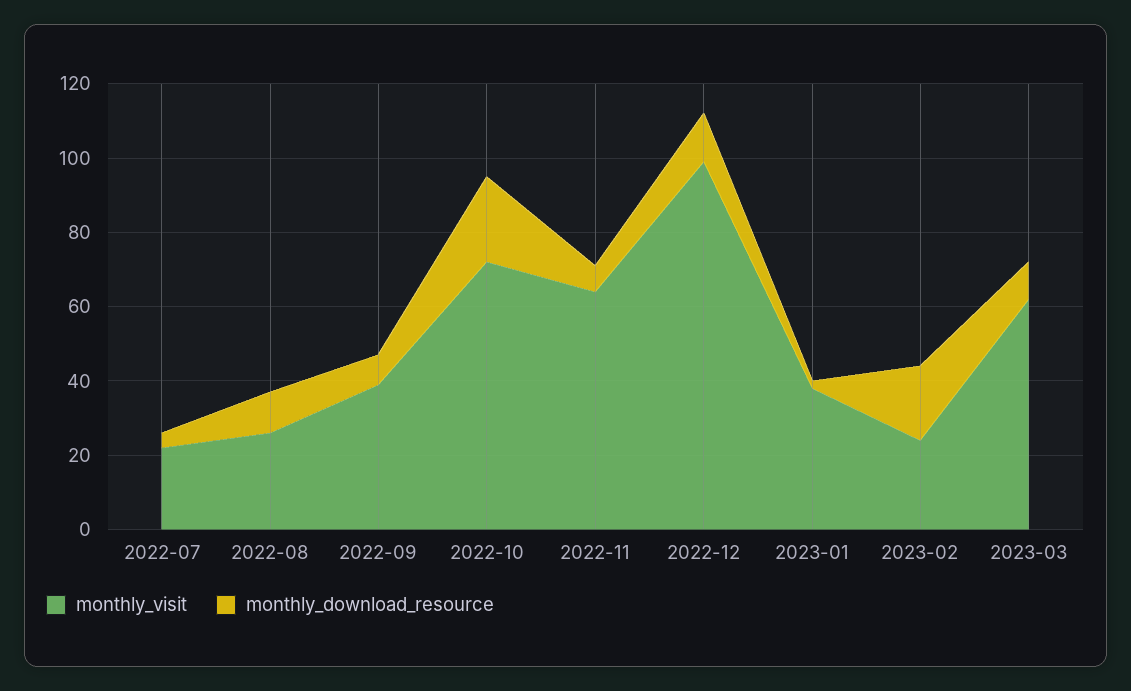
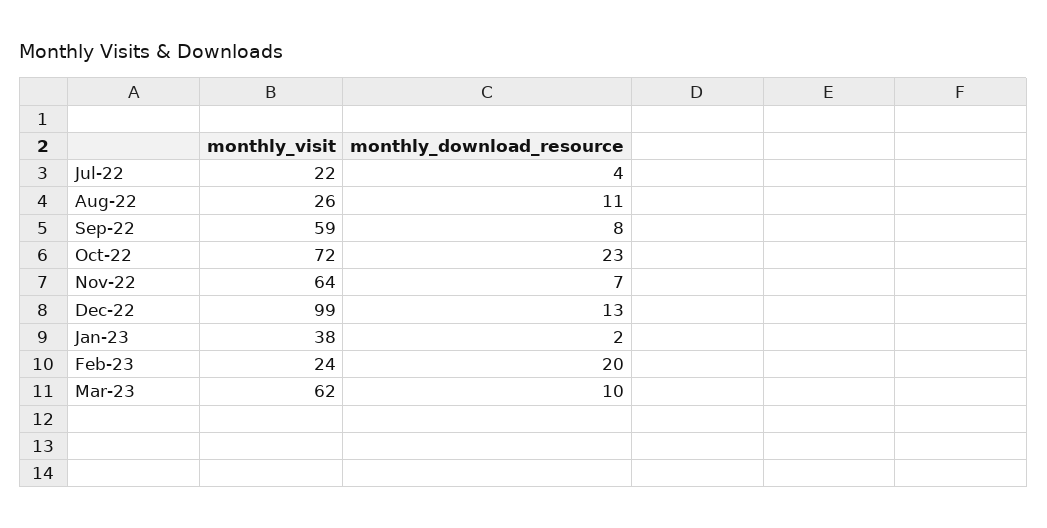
monthly_visit, 2022-09: 40 -> 59

